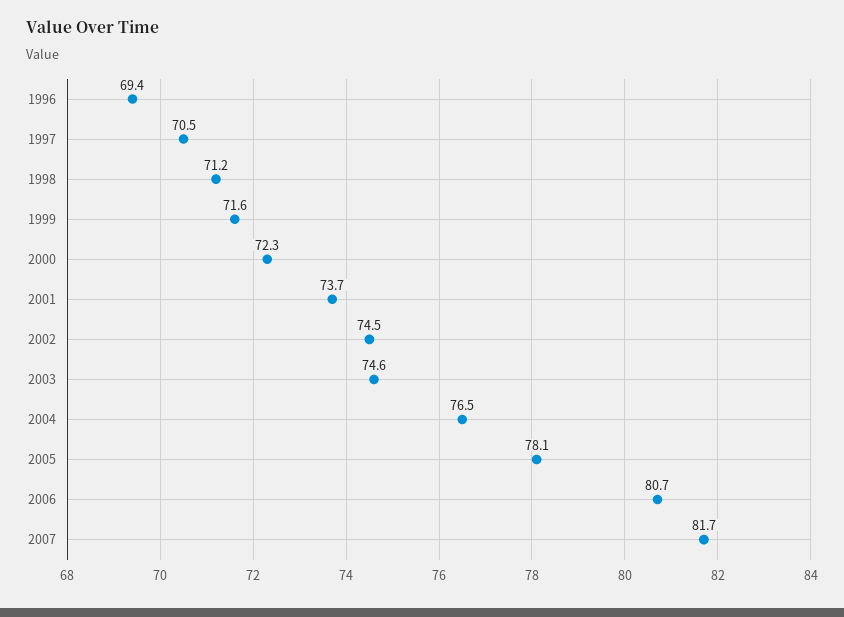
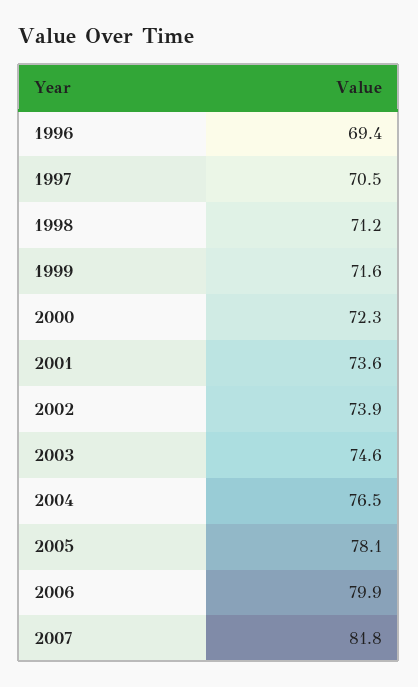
2001: 73.7 -> 73.6
2002: 74.5 -> 73.9
2006: 80.7 -> 79.9
2007: 81.7 -> 81.8

